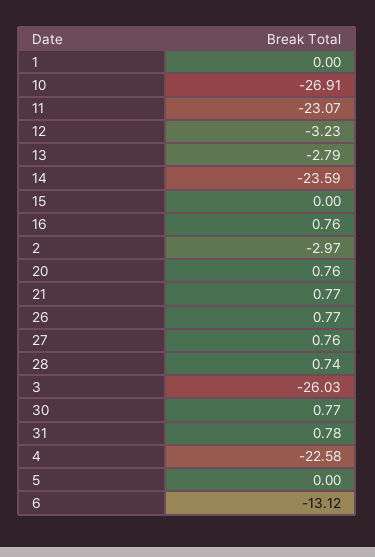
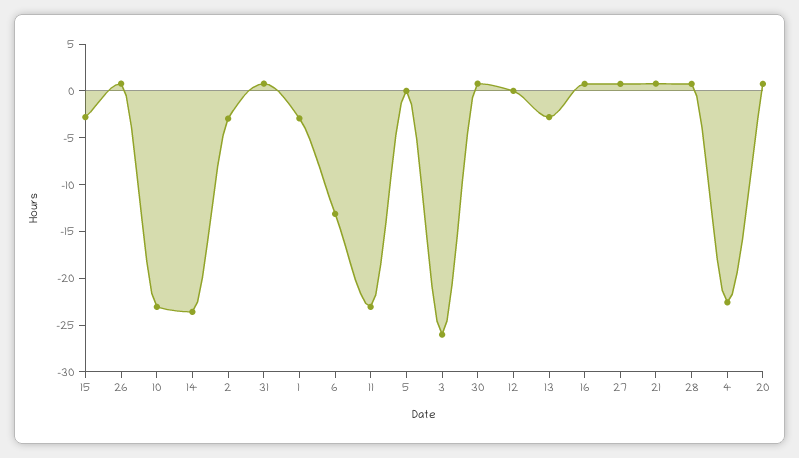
1: 0 -> -3
10: -26.91 -> -23
12: -3.23 -> 0
15: 0 -> -3

